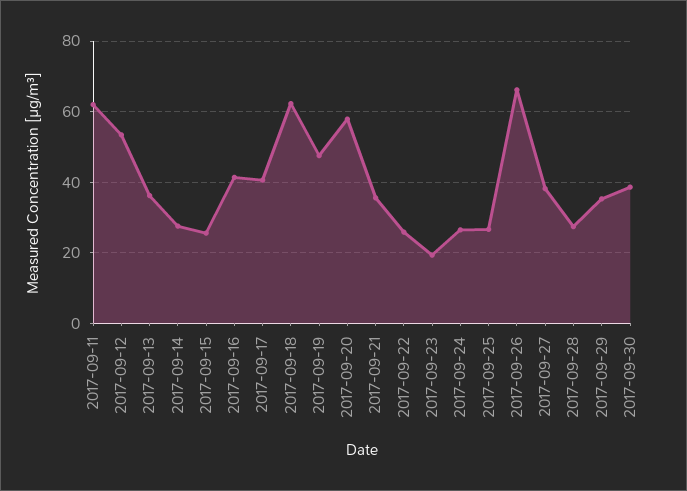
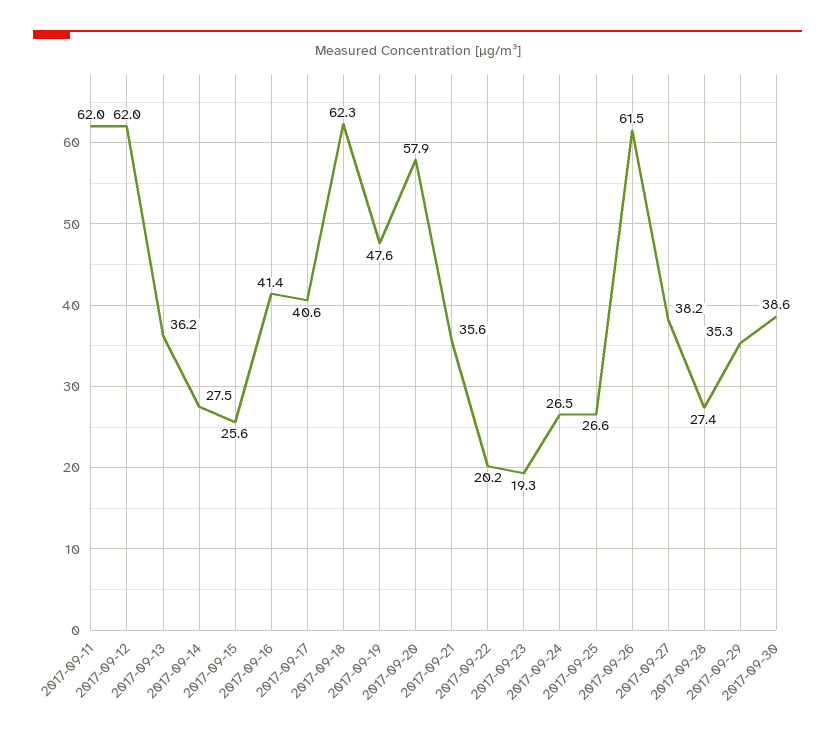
2017-09-12: 54 -> 62
2017-09-22: 26 -> 20.2
2017-09-26: 66 -> 61.5

